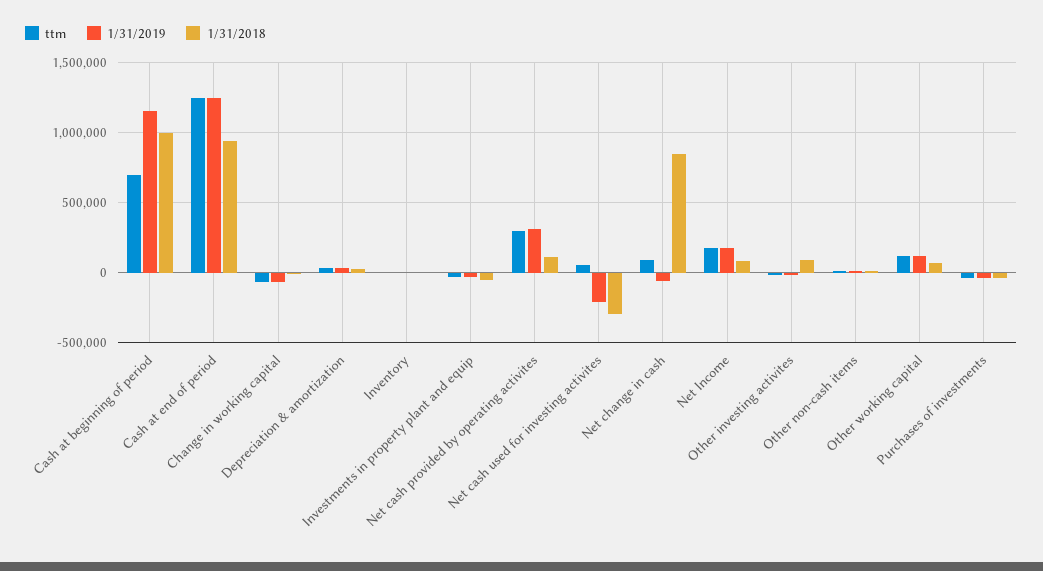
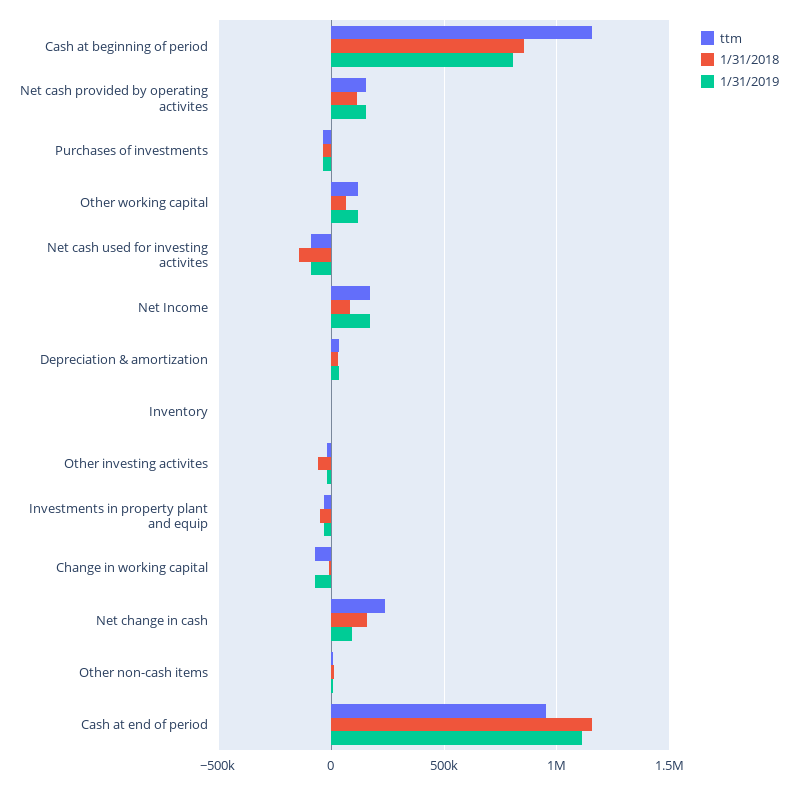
ttm, Cash at beginning of period: 700000 -> 1150000
1/31/2019, Cash at beginning of period: 1150000 -> 800000
1/31/2018, Cash at beginning of period: 1000000 -> 850000
ttm, Cash at end of period: 1250000 -> 950000
1/31/2019, Cash at end of period: 1250000 -> 1100000
1/31/2018, Cash at end of period: 950000 -> 1150000
ttm, Net cash provided by operating activites: 300000 -> 150000
1/31/2019, Net cash provided by operating activites: 300000 -> 150000
ttm, Net cash used for investing activites: 50000 -> -100000
1/31/2019, Net cash used for investing activites: -200000 -> -100000
1/31/2018, Net cash used for investing activites: -300000 -> -150000
ttm, Net change in cash: 100000 -> 250000
1/31/2019, Net change in cash: -50000 -> 100000
1/31/2018, Net change in cash: 850000 -> 150000
1/31/2018, Other investing activites: 100000 -> -50000

